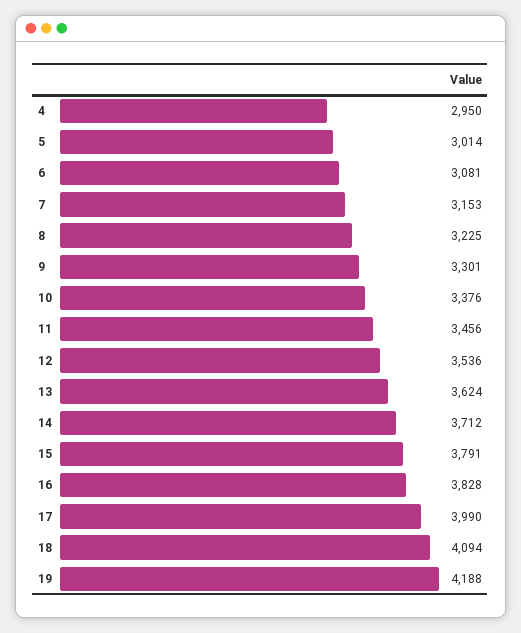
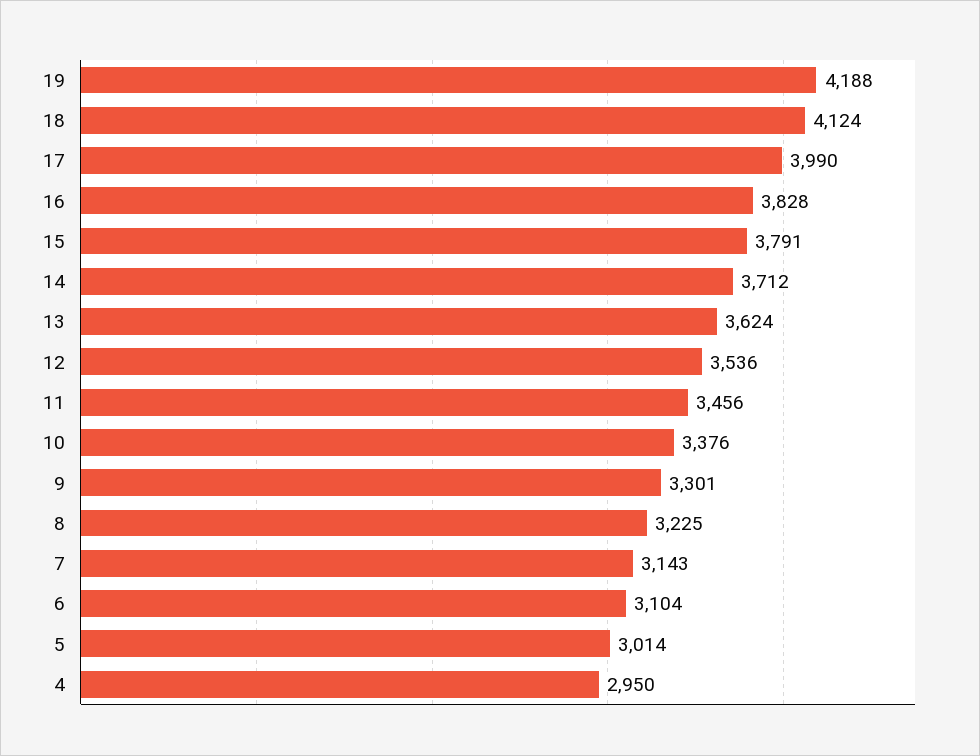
6: 3081 -> 3104
7: 3153 -> 3143
18: 4094 -> 4124

